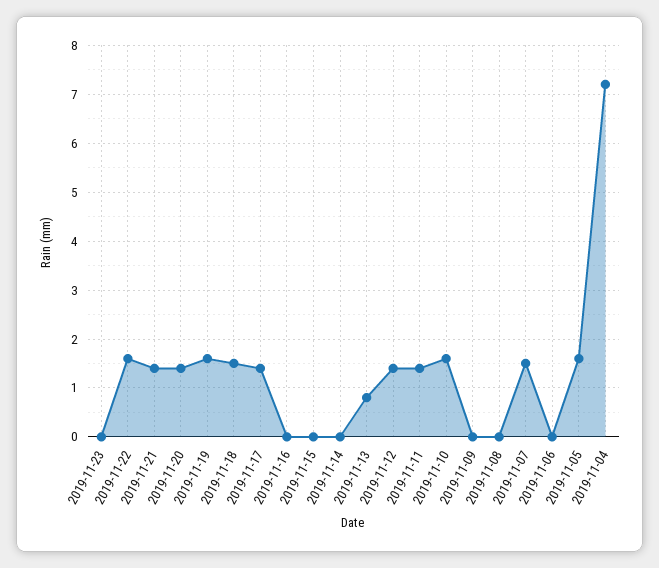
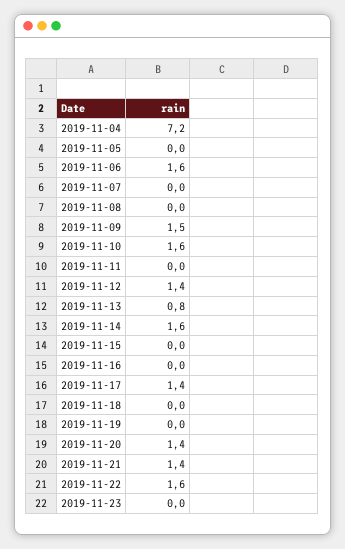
2019-11-19: 1.5 -> 0
2019-11-18: 1.5 -> 0
2019-11-14: 0 -> 1.6
2019-11-11: 1.5 -> 0
2019-11-09: 0 -> 1.5
2019-11-07: 1.5 -> 0
2019-11-06: 0 -> 1.6
2019-11-05: 1.5 -> 0

